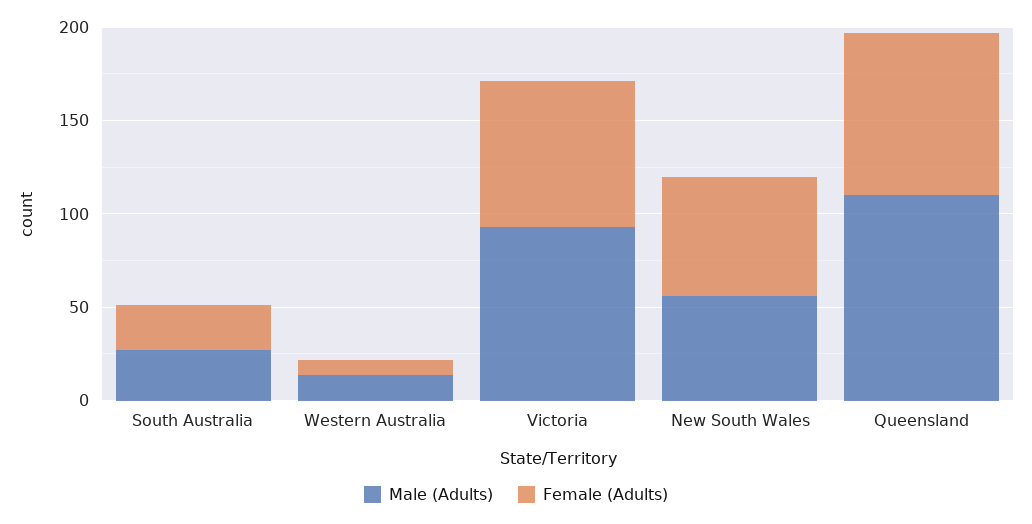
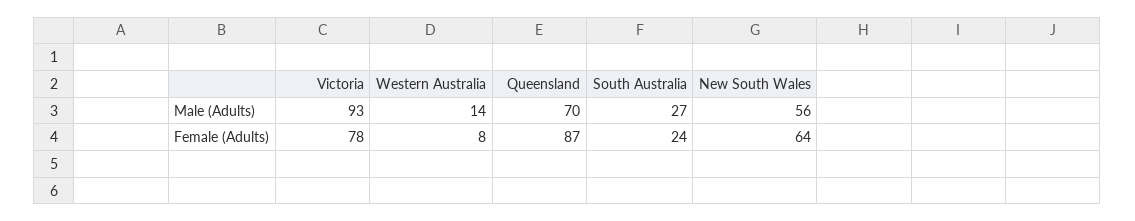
Male (Adults), Queensland: 110 -> 70

